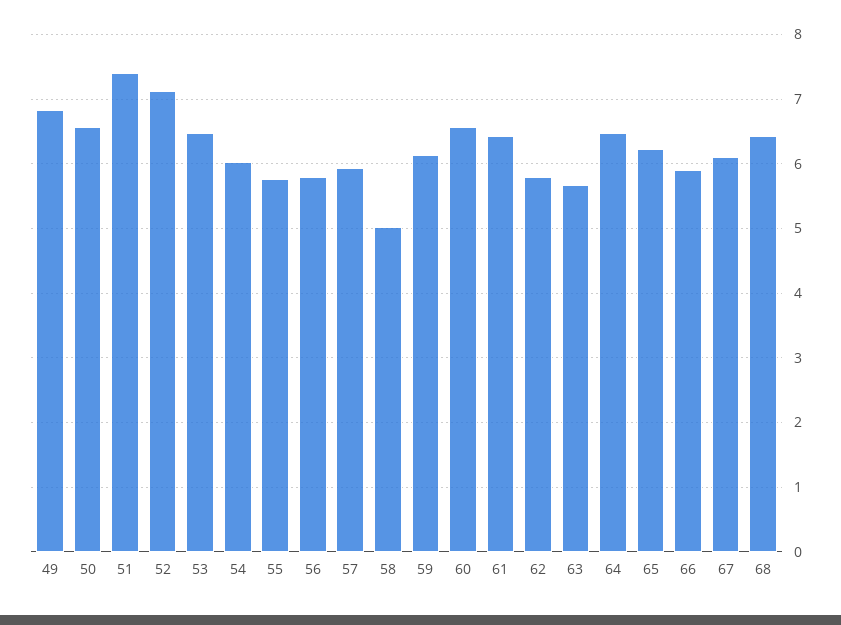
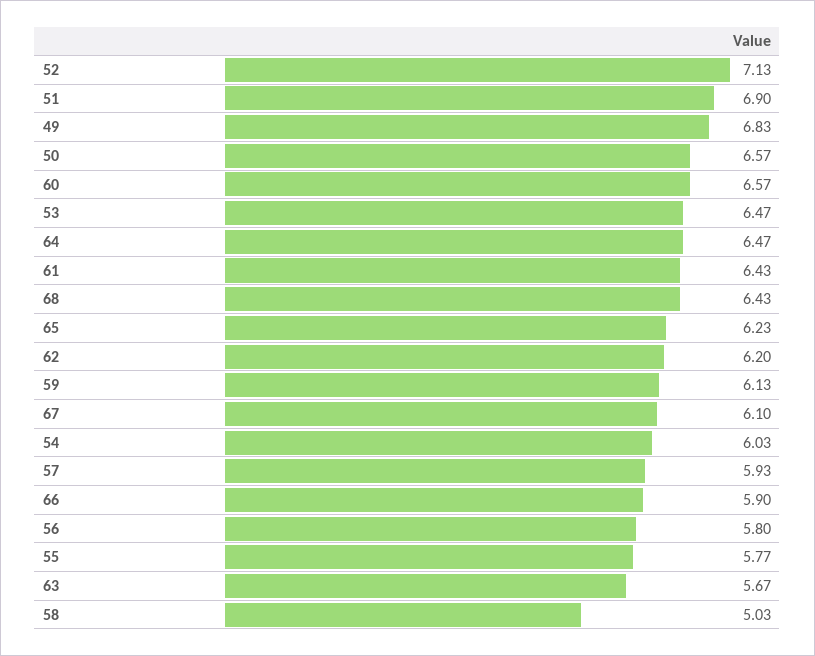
51: 7.4 -> 6.9
62: 5.8 -> 6.2

